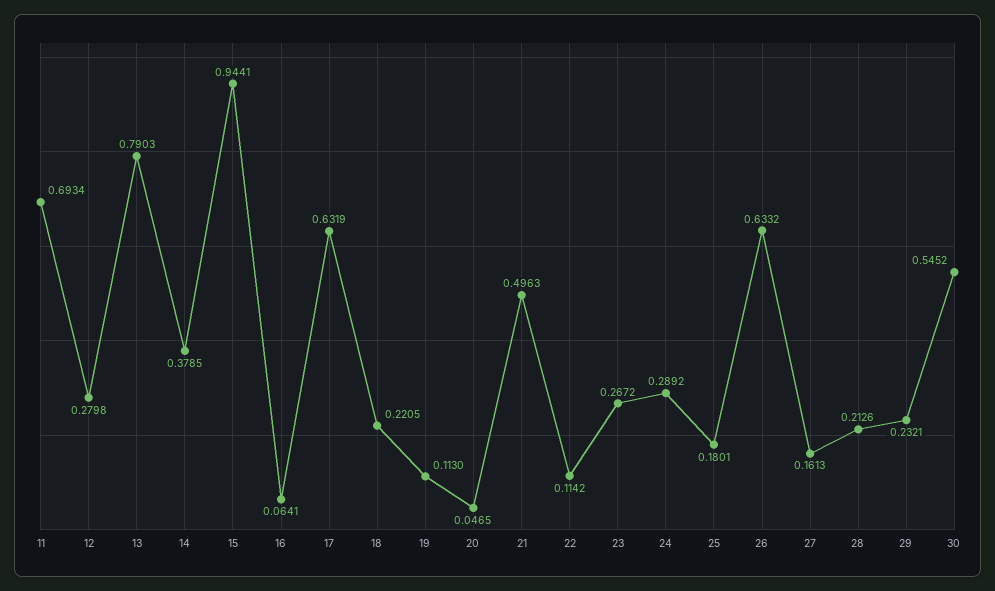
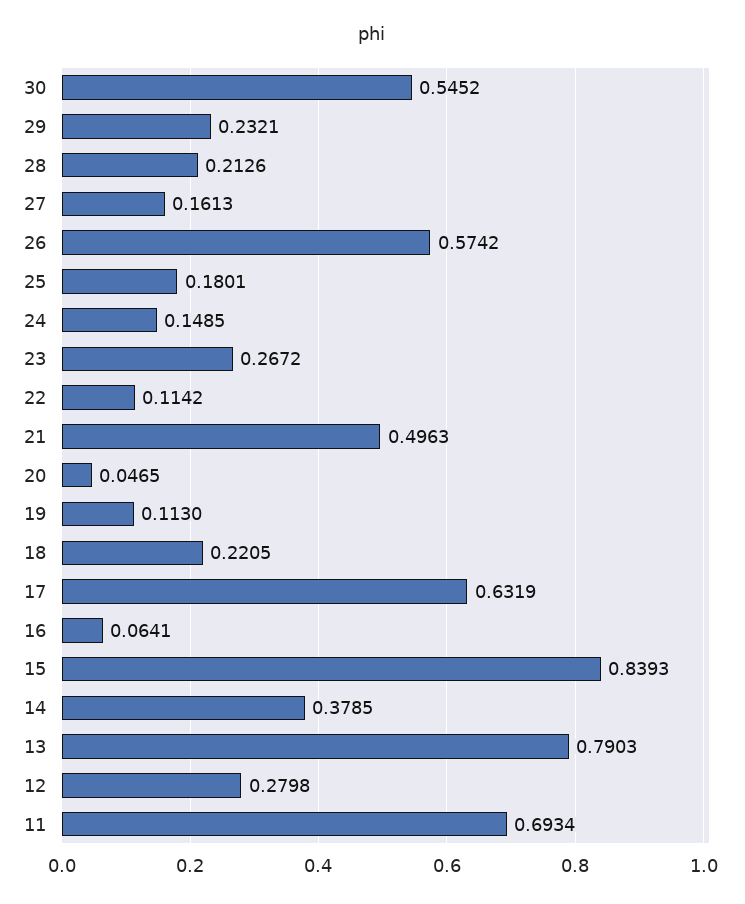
15: 0.9441 -> 0.8393
24: 0.2892 -> 0.1485
26: 0.6332 -> 0.5742

